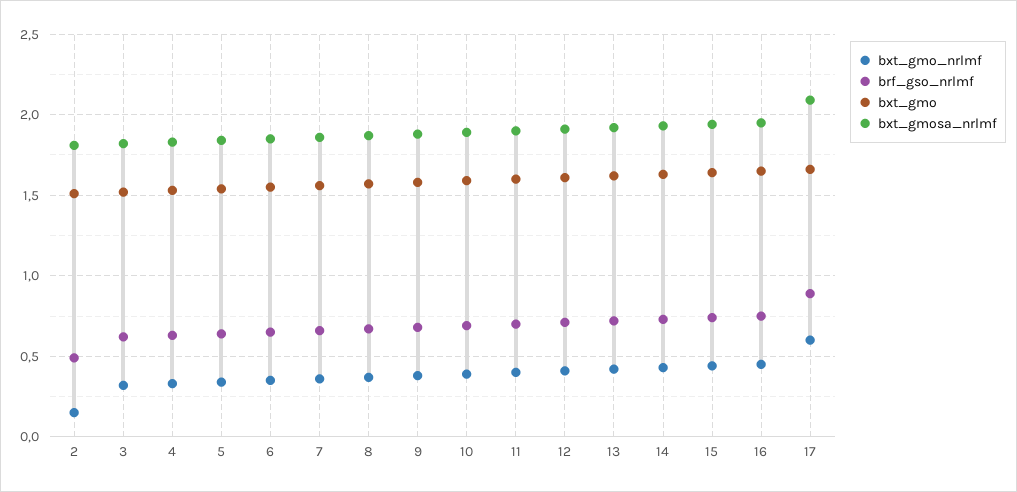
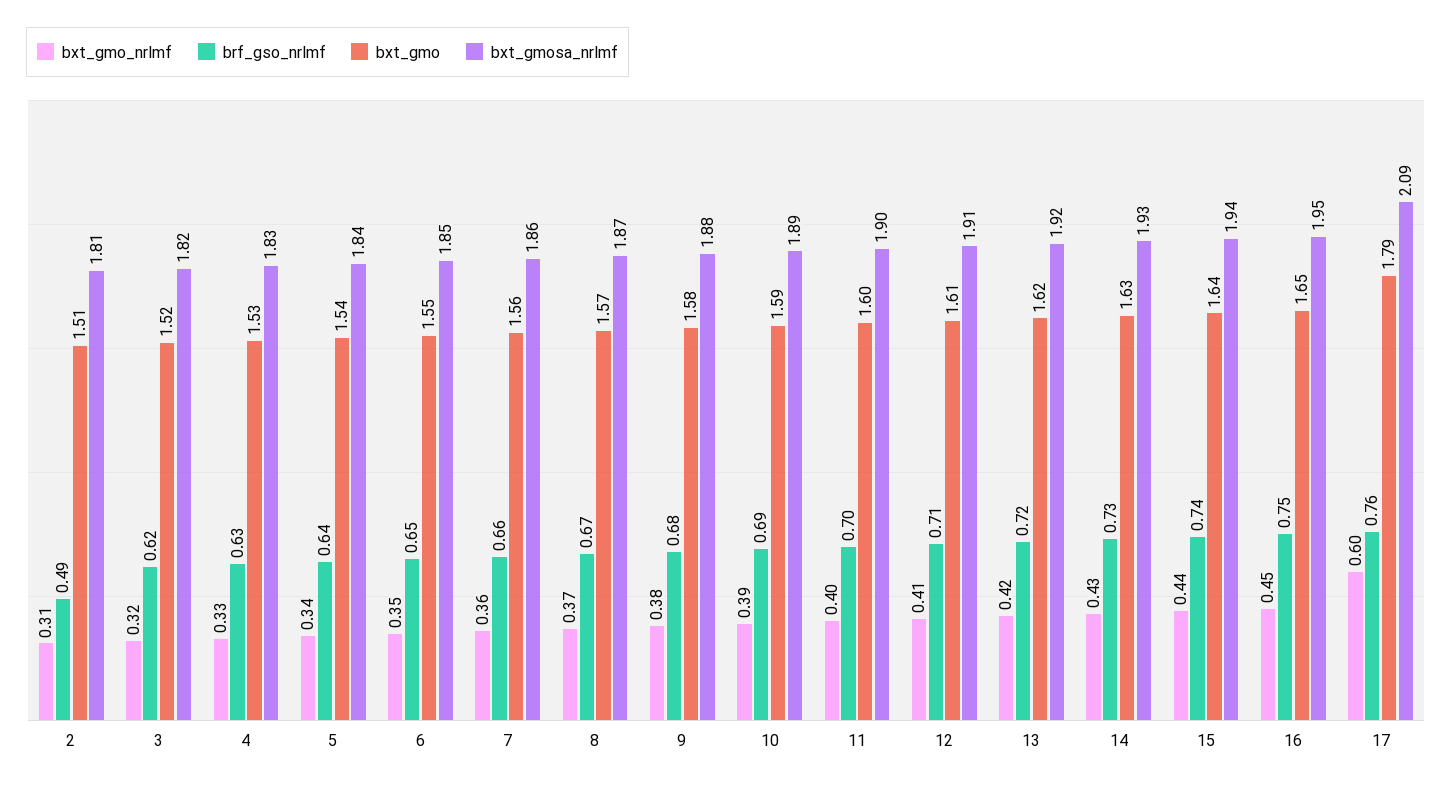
bxt_gmo_nrlmf, 2: 0.15 -> 0.31
brf_gso_nrlmf, 17: 0.9 -> 0.76
bxt_gmo, 17: 1.65 -> 1.79

